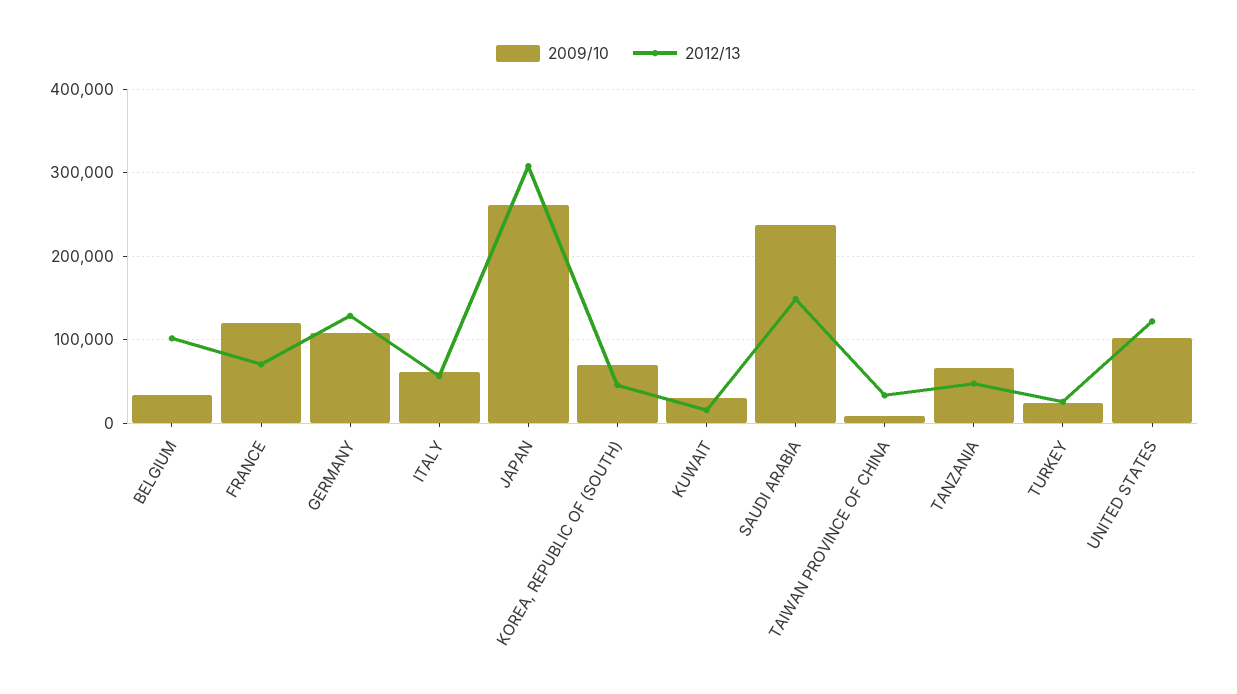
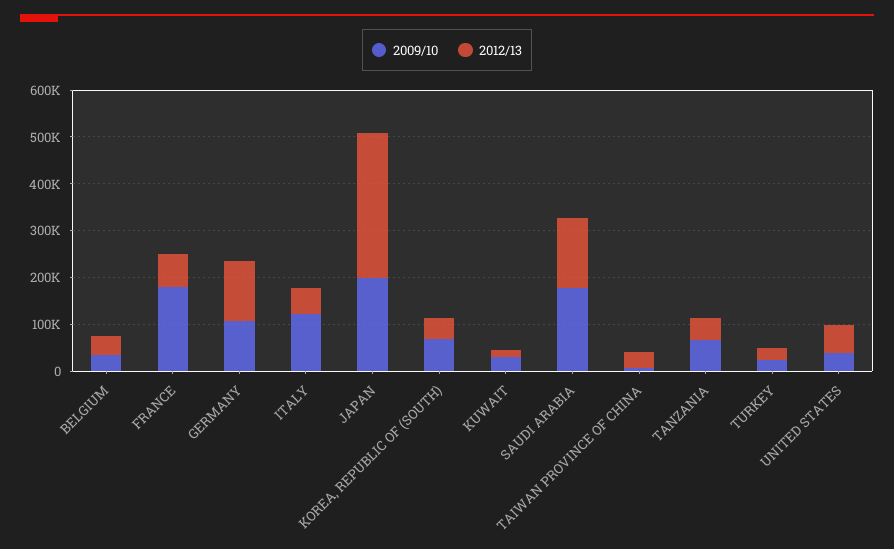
2012/13, BELGIUM: 100000 -> 40000
2009/10, FRANCE: 120000 -> 180000
2009/10, ITALY: 60000 -> 120000
2009/10, JAPAN: 260000 -> 200000
2009/10, SAUDI ARABIA: 240000 -> 180000
2009/10, UNITED STATES: 100000 -> 40000
2012/13, UNITED STATES: 120000 -> 60000

